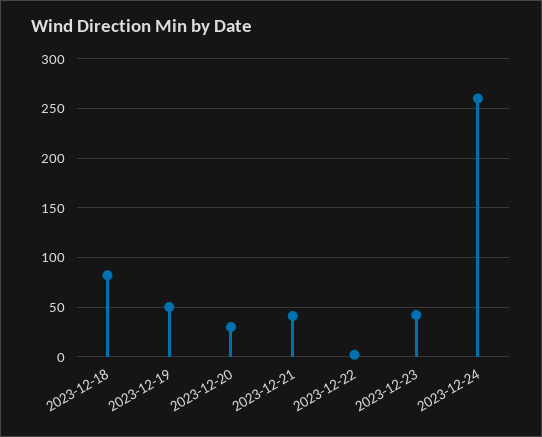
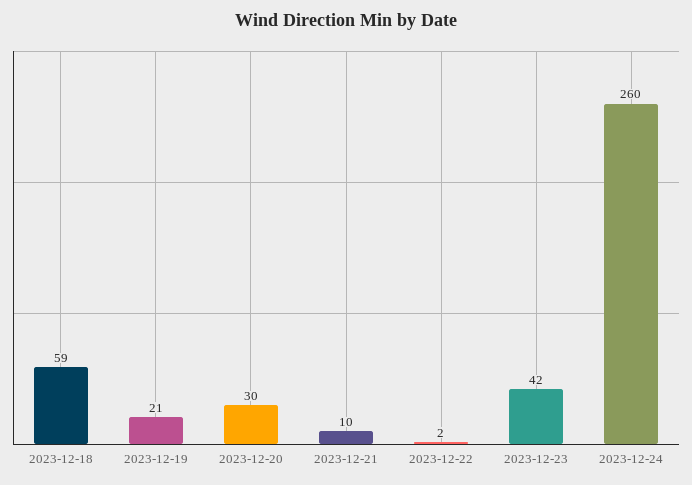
2023-12-18: 80 -> 59
2023-12-19: 50 -> 21
2023-12-21: 40 -> 10

